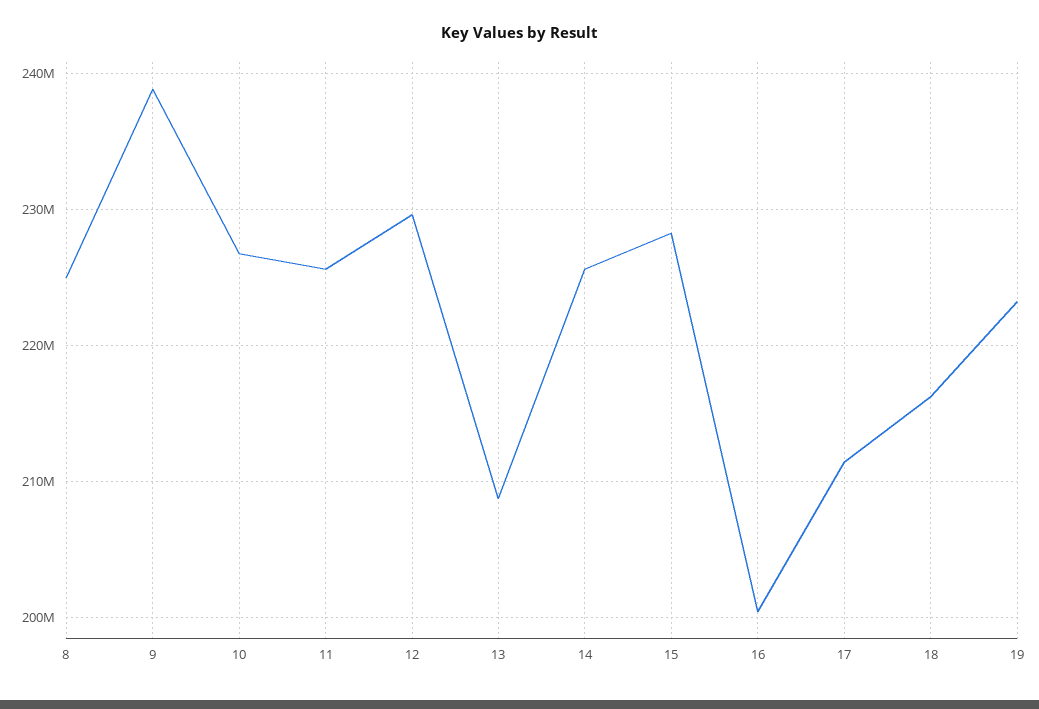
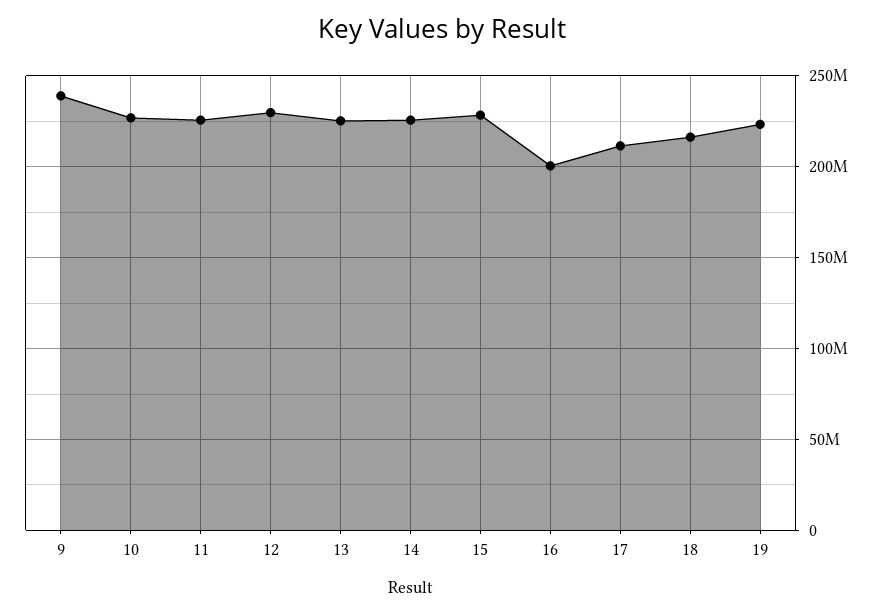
8: 225000000 -> none
13: 209000000 -> 225000000

